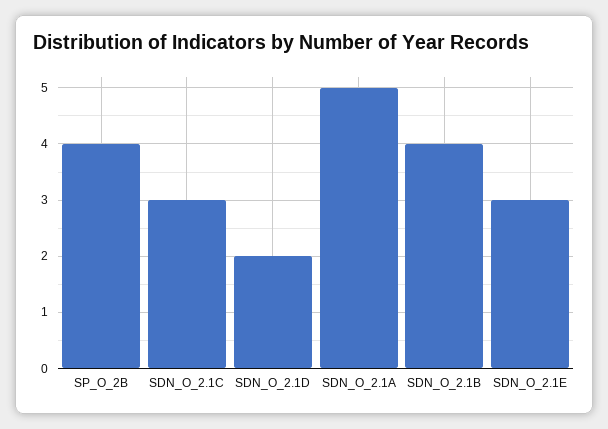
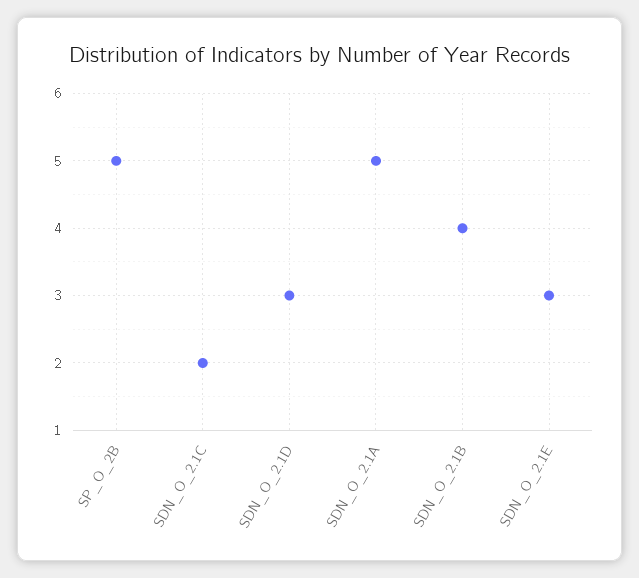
SP_O_2B: 4 -> 5
SDN_O_2.1C: 3 -> 2
SDN_O_2.1D: 2 -> 3

